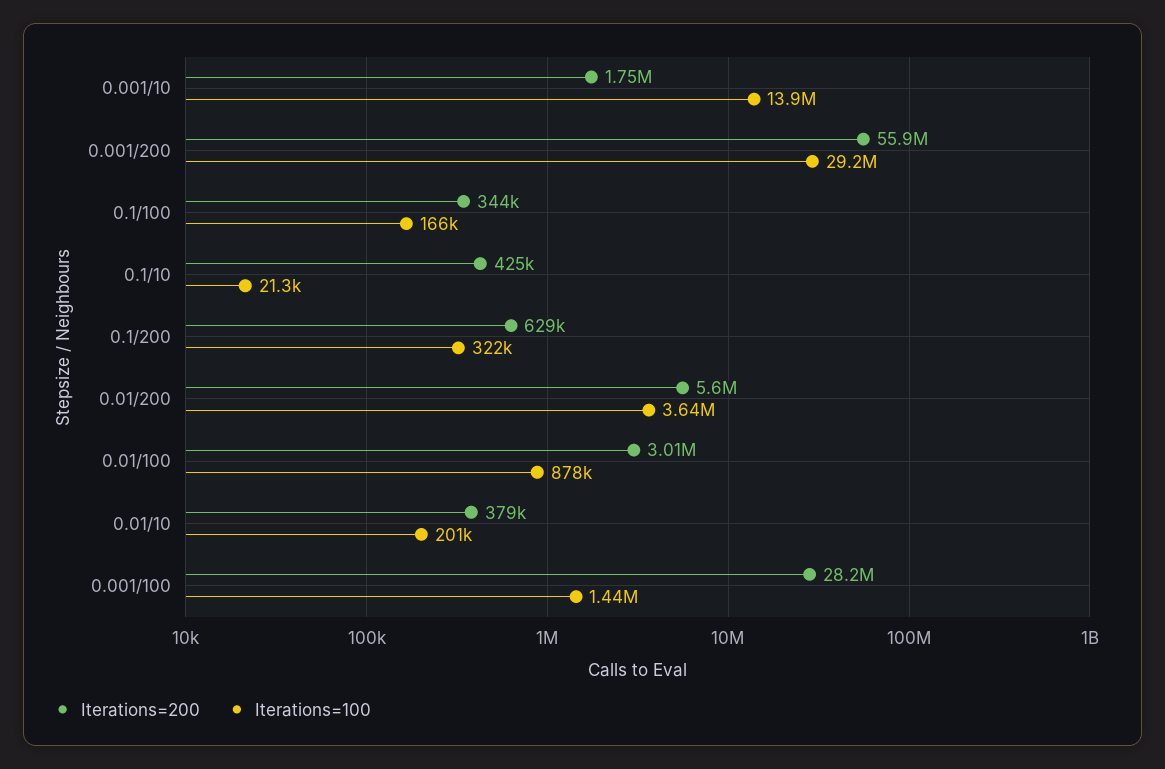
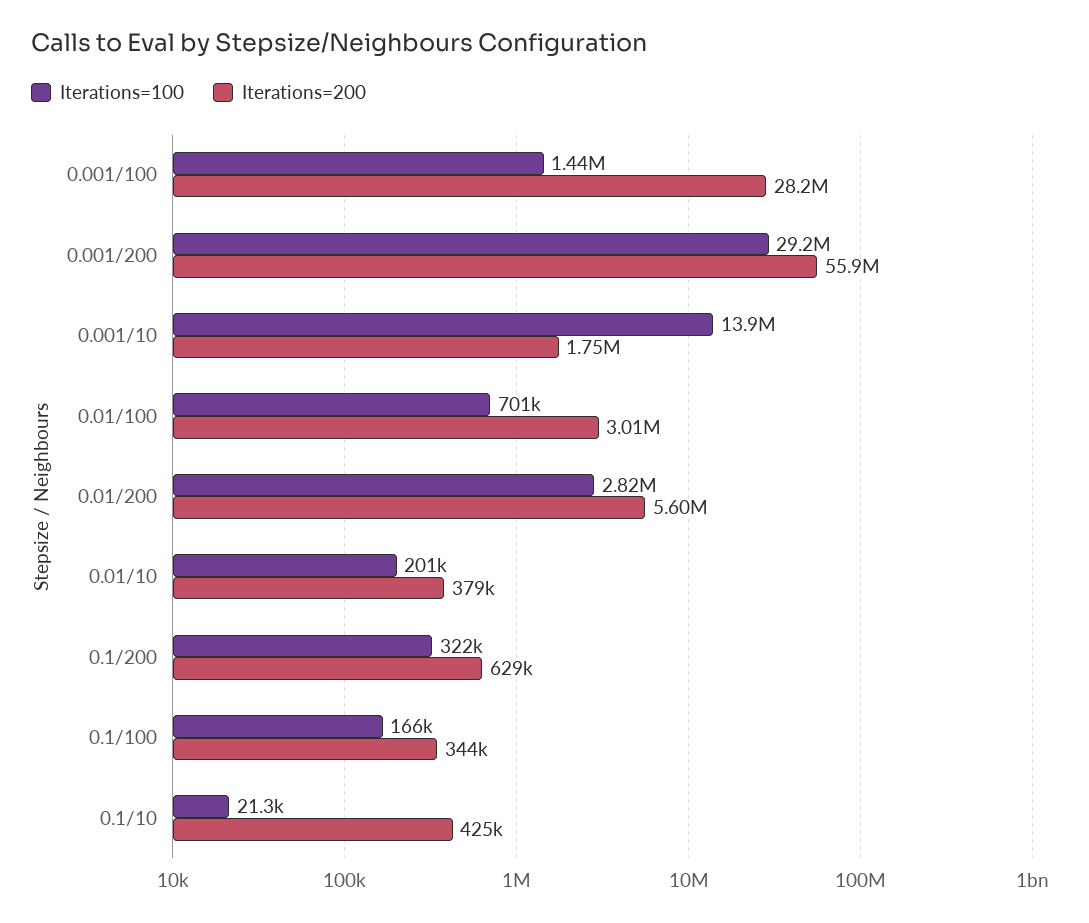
Iterations=100, 0.01/200: 3640000 -> 2820000
Iterations=100, 0.01/100: 878000 -> 701000

